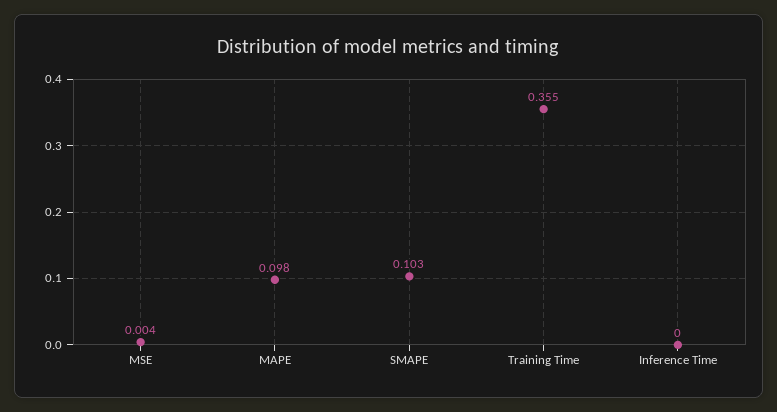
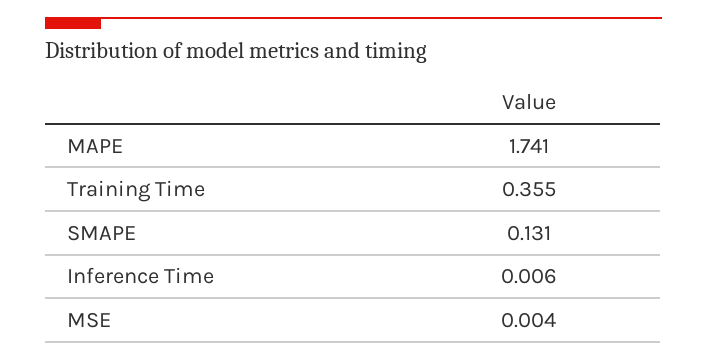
MAPE: 0.098 -> 1.741
SMAPE: 0.103 -> 0.131
Inference Time: 0 -> 0.006

